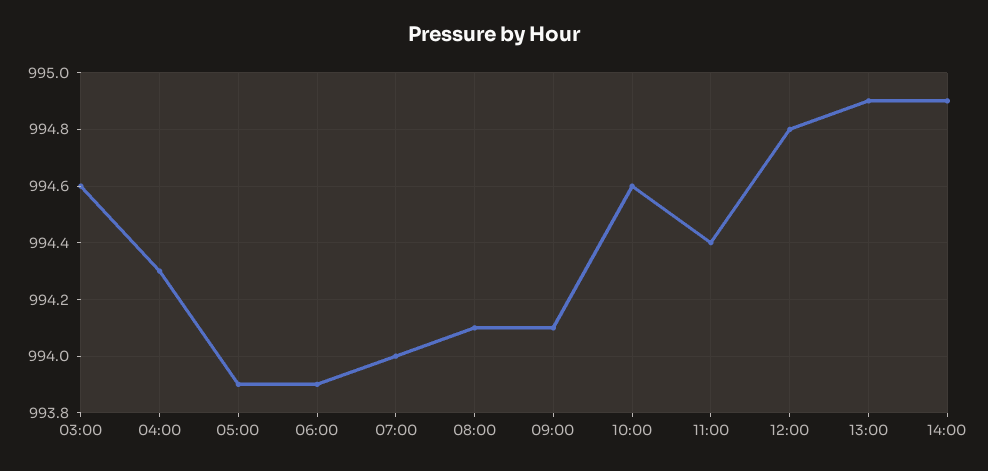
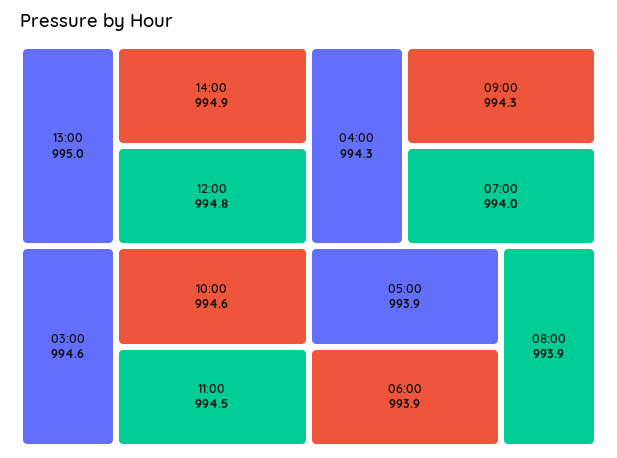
08:00: 994.1 -> 993.9
09:00: 994.1 -> 994.3
11:00: 994.4 -> 994.5
13:00: 994.9 -> 995

